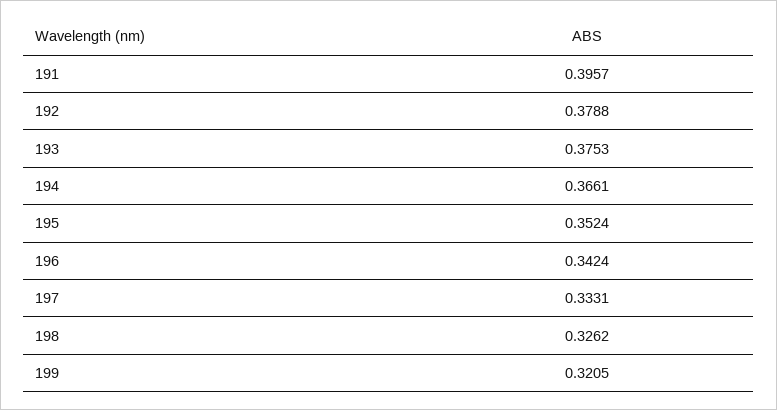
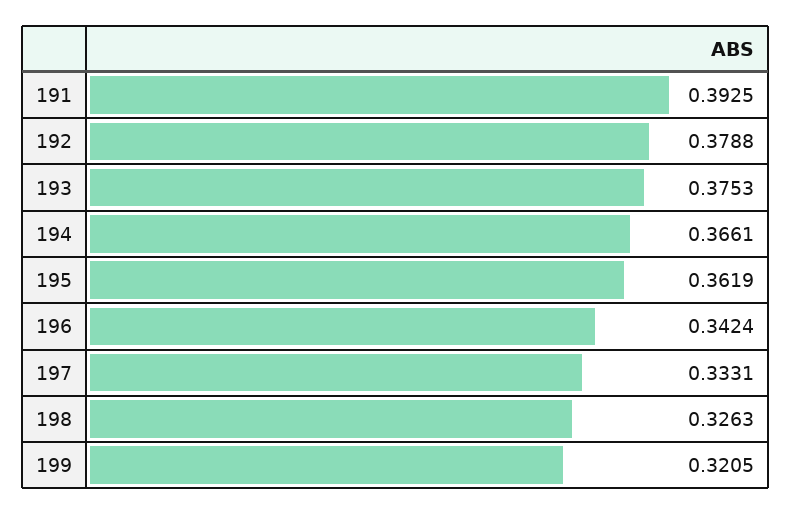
191: 0.3957 -> 0.3925
195: 0.3524 -> 0.3619
198: 0.3262 -> 0.3263

